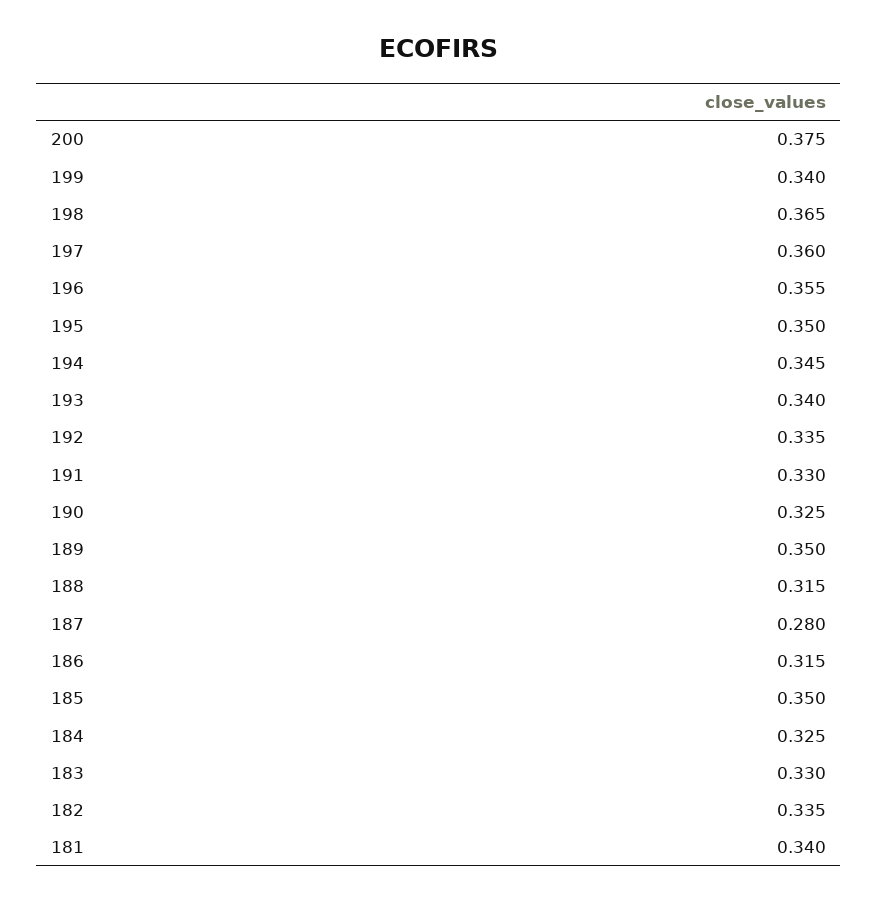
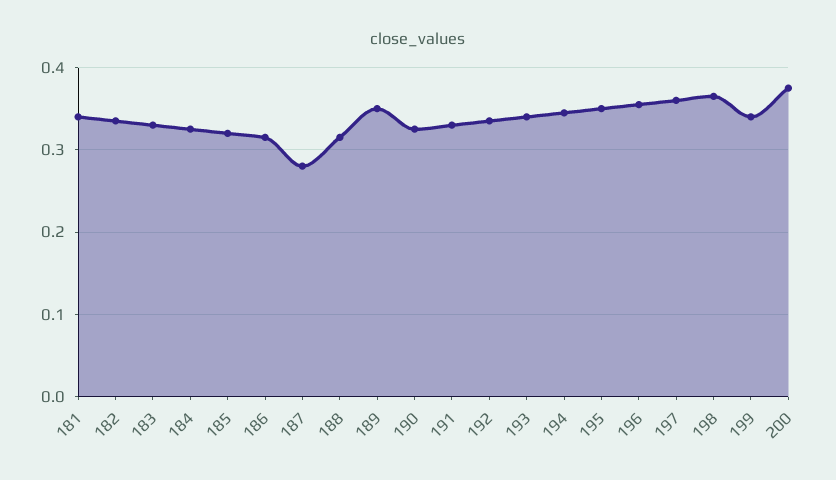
185: 0.35 -> 0.32

